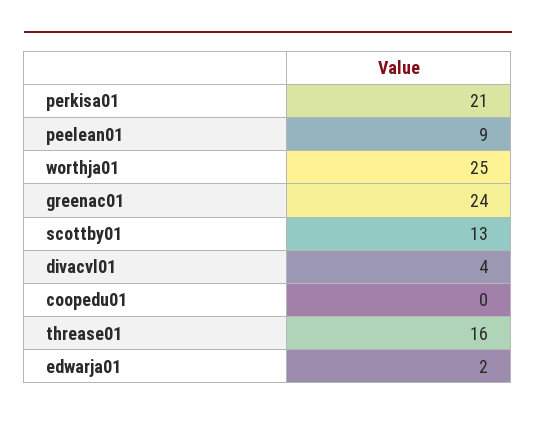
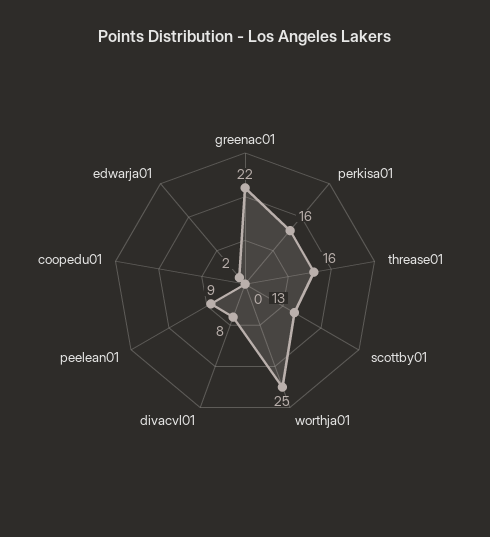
perkisa01: 21 -> 16
greenac01: 24 -> 22
divacvl01: 4 -> 8

